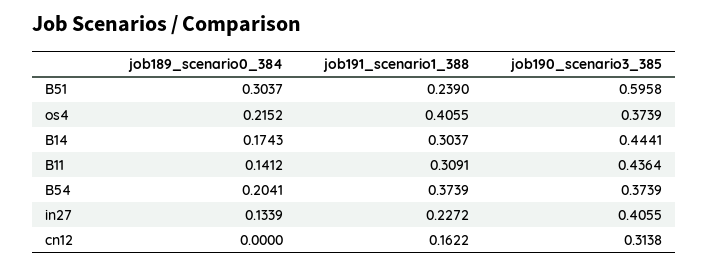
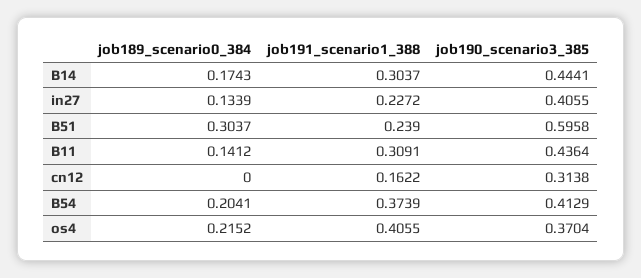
job190_scenario3_385, os4: 0.3739 -> 0.3704
job190_scenario3_385, B54: 0.3739 -> 0.4129

